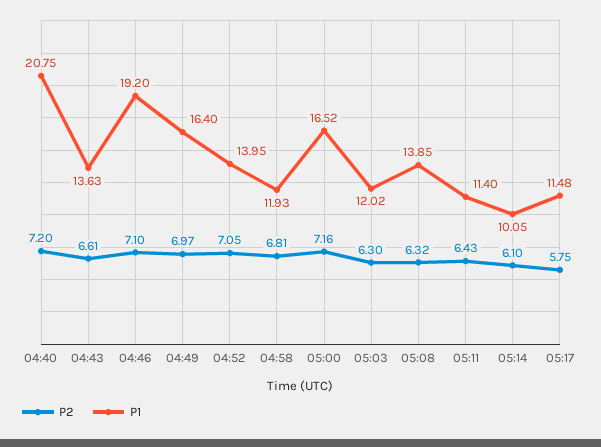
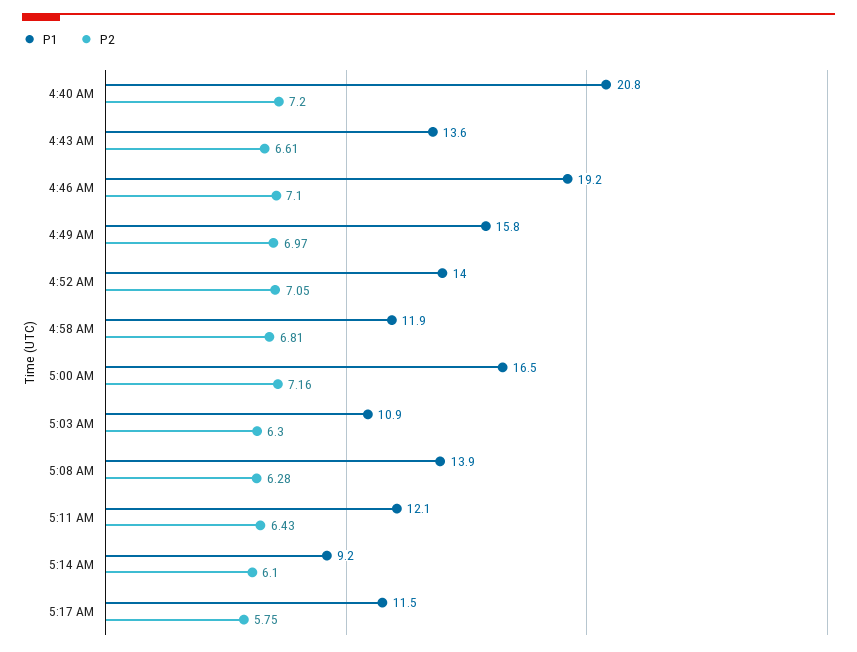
P1, 04:49: 16.4 -> 15.8
P1, 05:03: 12.02 -> 10.9
P2, 05:08: 6.32 -> 6.28
P1, 05:11: 11.4 -> 12.1
P1, 05:14: 10.05 -> 9.2

